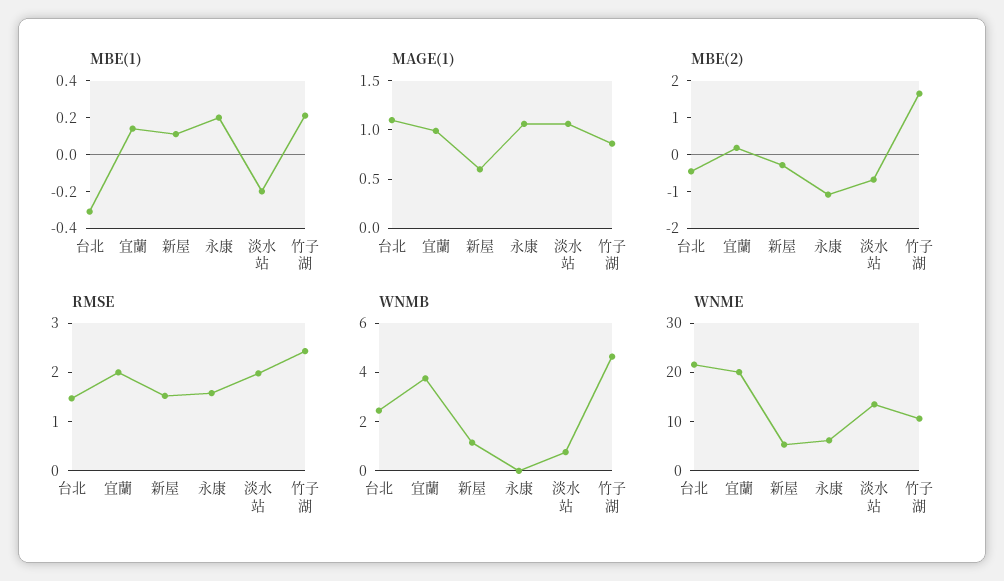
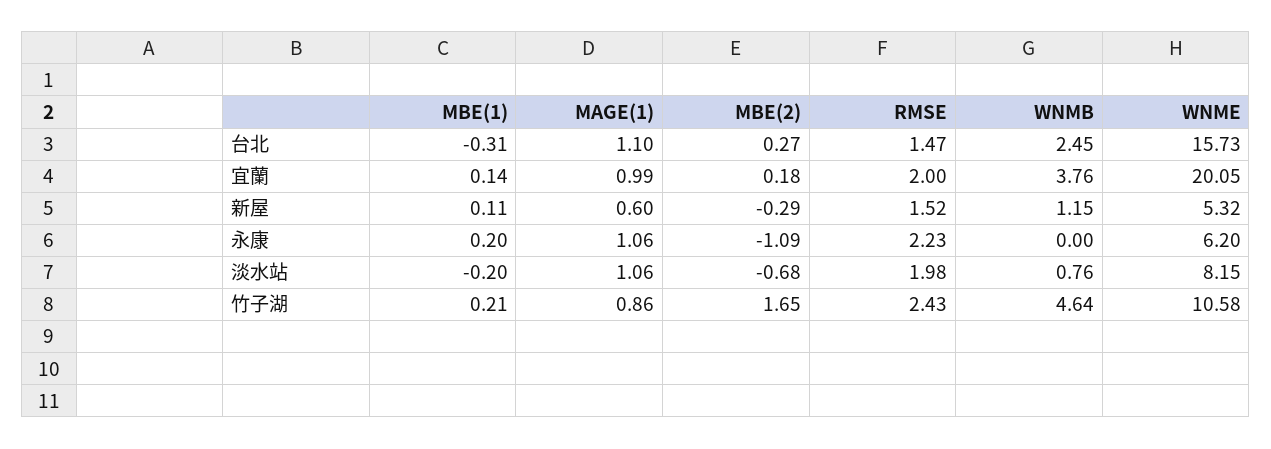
MBE(2), 台北: -0.5 -> 0.27
RMSE, 永康: 1.6 -> 2.23
WNME, 台北: 22 -> 15.73
WNME, 淡水站: 14 -> 8.15

